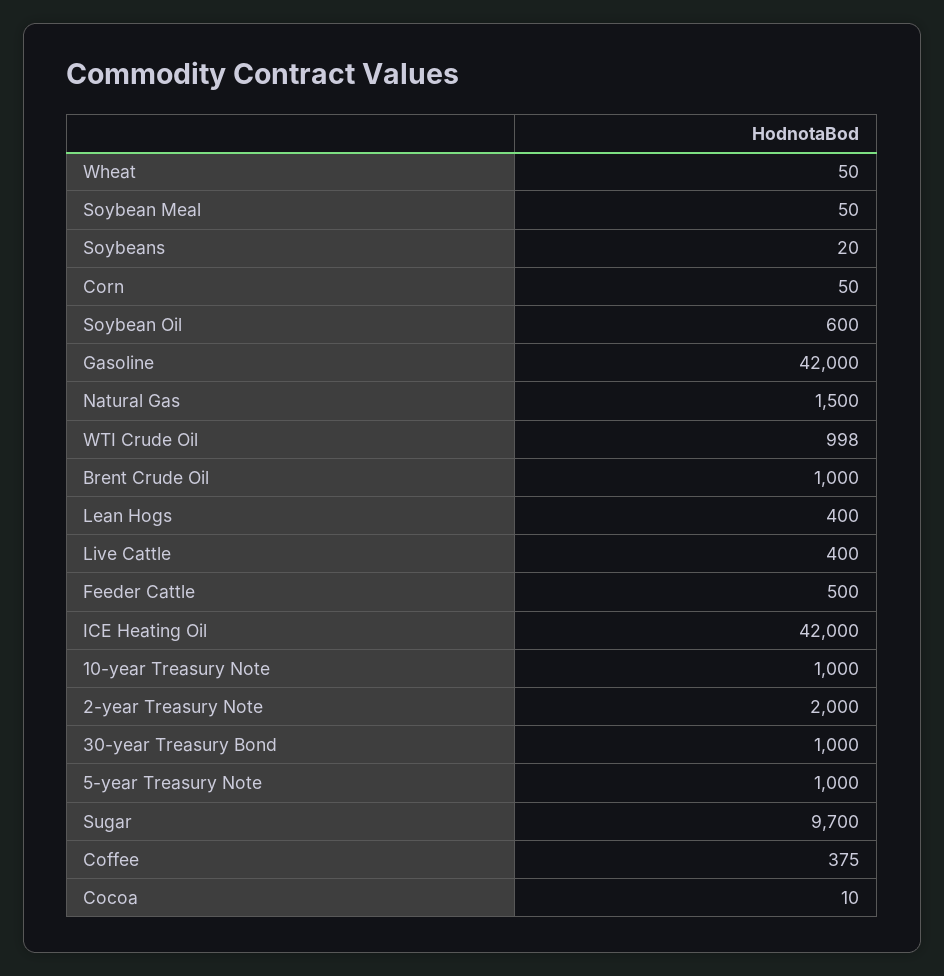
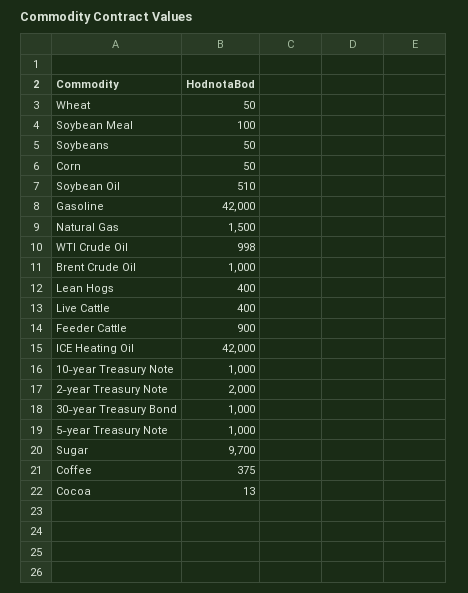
Soybean Meal: 50 -> 100
Soybeans: 20 -> 50
Soybean Oil: 600 -> 510
Feeder Cattle: 500 -> 900
Cocoa: 10 -> 13

